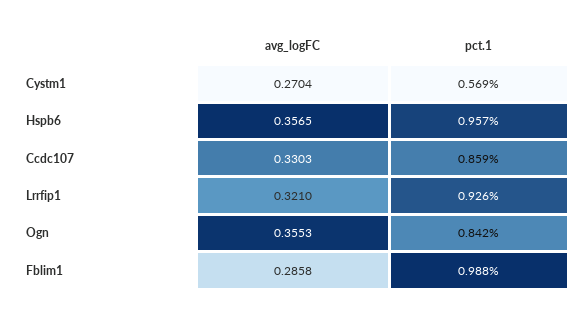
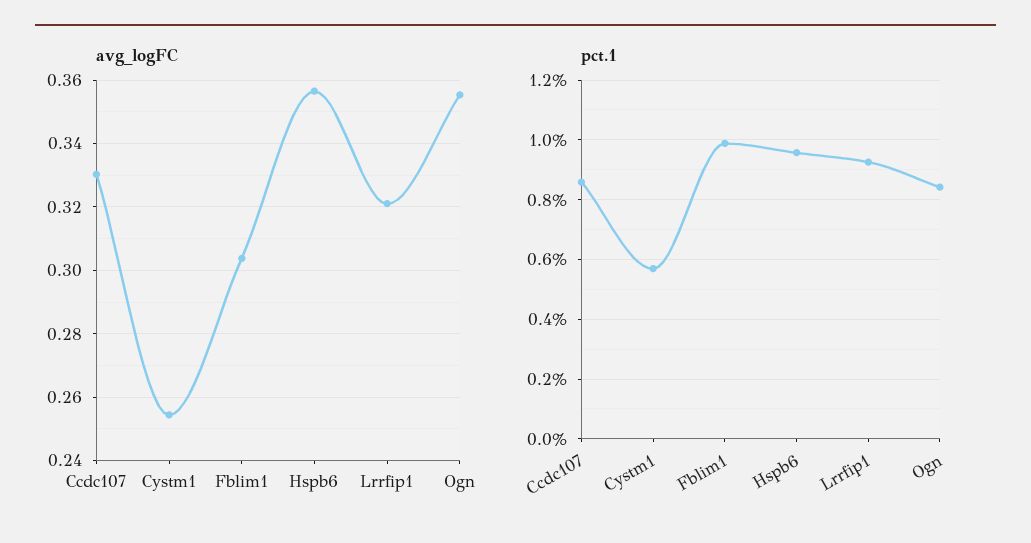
avg_logFC, Cystm1: 0.2704 -> 0.254
avg_logFC, Fblim1: 0.2858 -> 0.304

